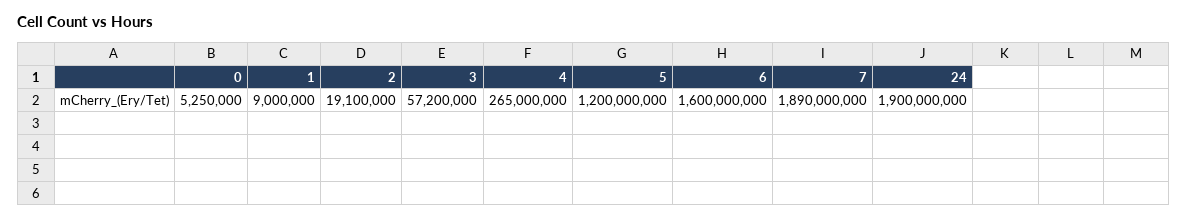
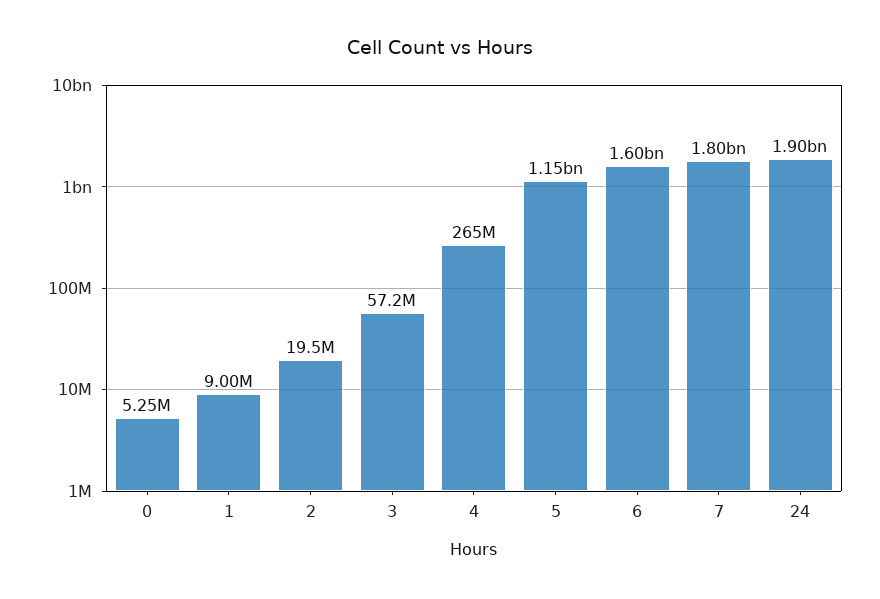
2: 19100000 -> 19500000
5: 1200000000 -> 1150000000
7: 1890000000 -> 1800000000

